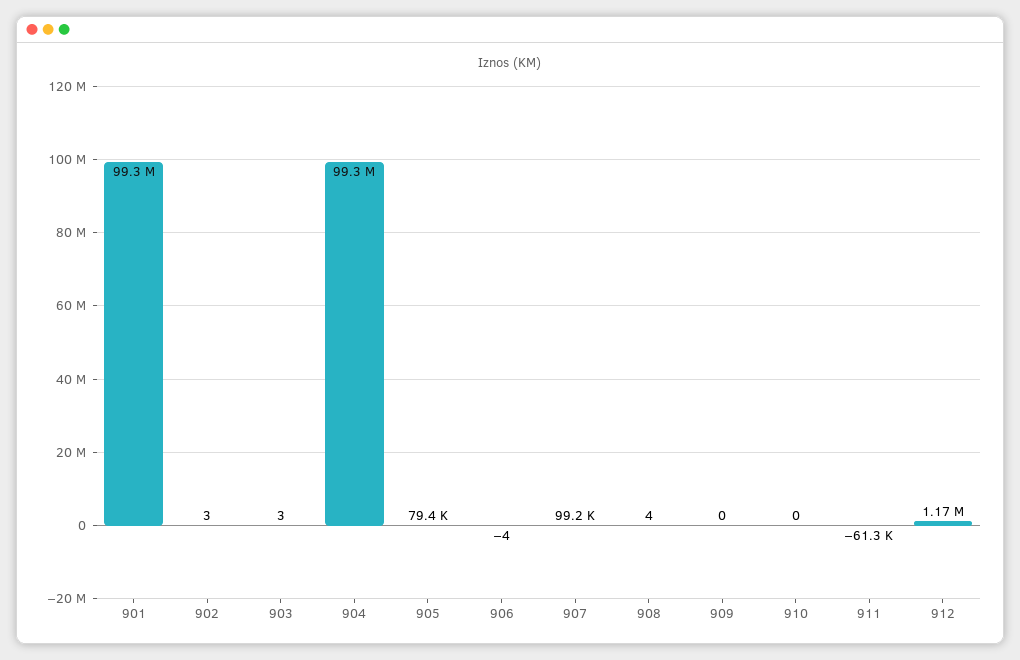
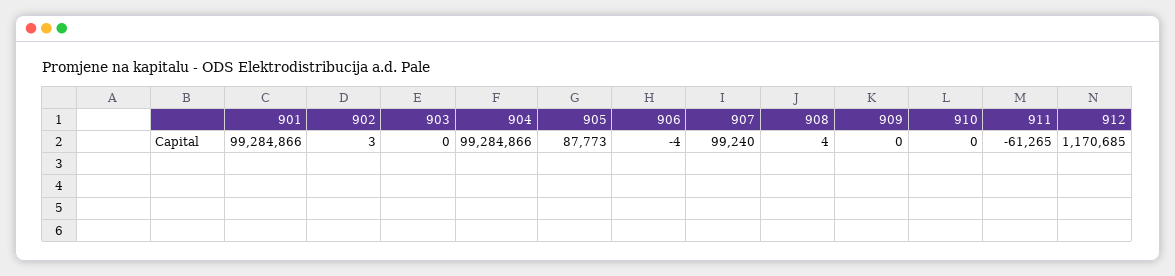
903: 3 -> 0
905: 79400 -> 87773

